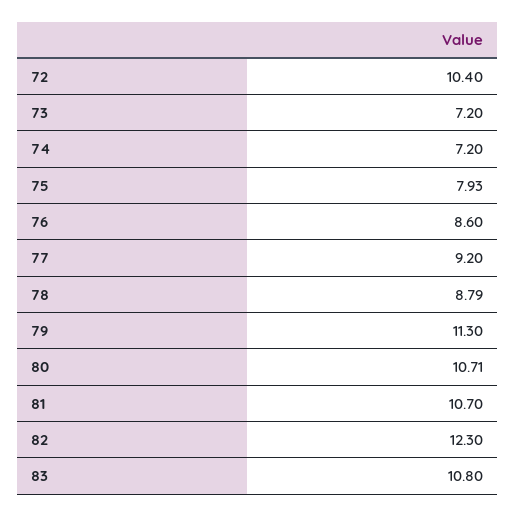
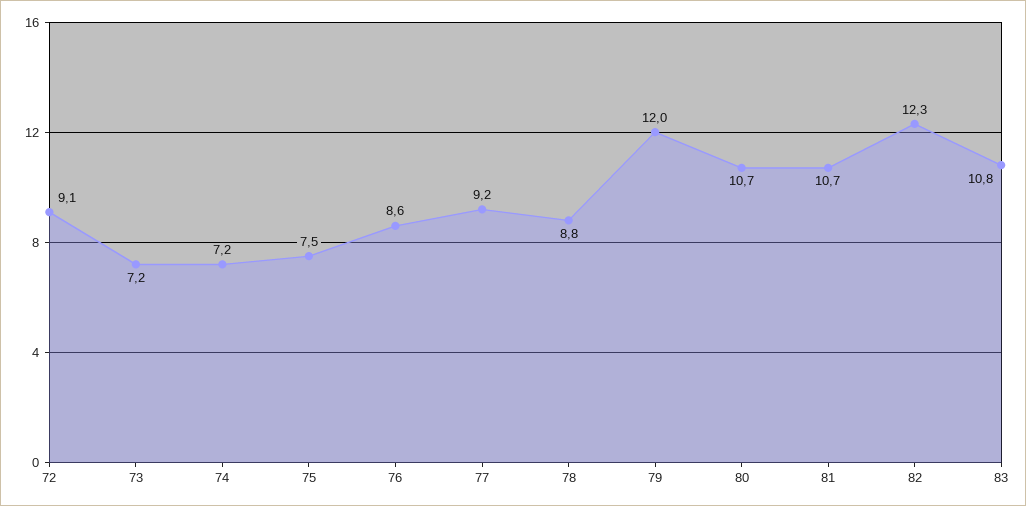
72: 10.4 -> 9.1
75: 7.93 -> 7.5
79: 11.3 -> 12

